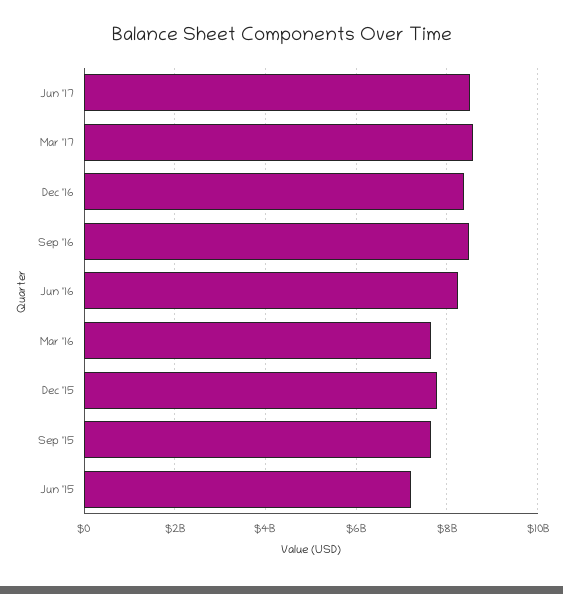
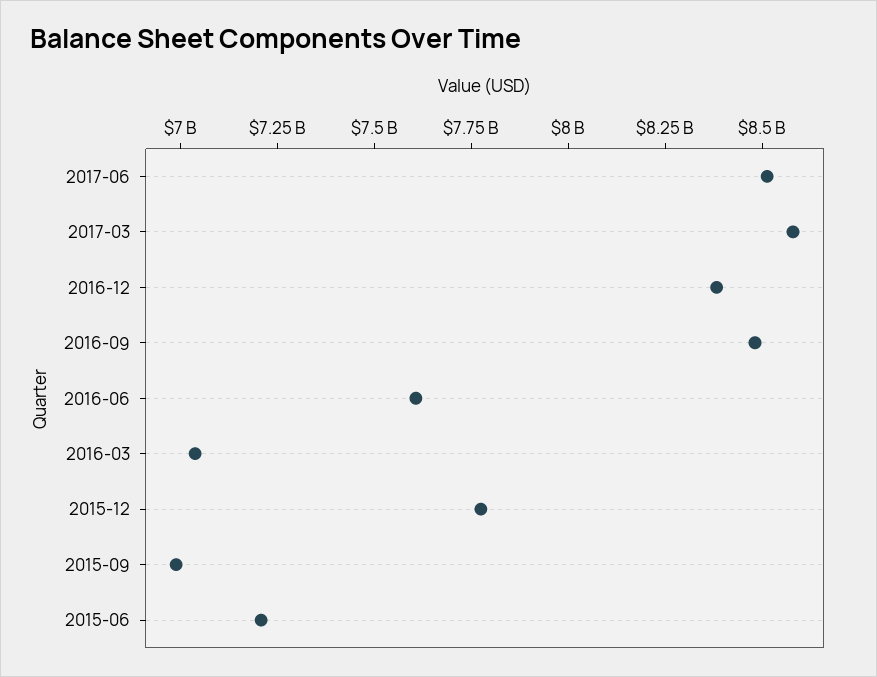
Jun '16: 8200000000 -> 7600000000
Mar '16: 7600000000 -> 7050000000
Sep '15: 7600000000 -> 7000000000

